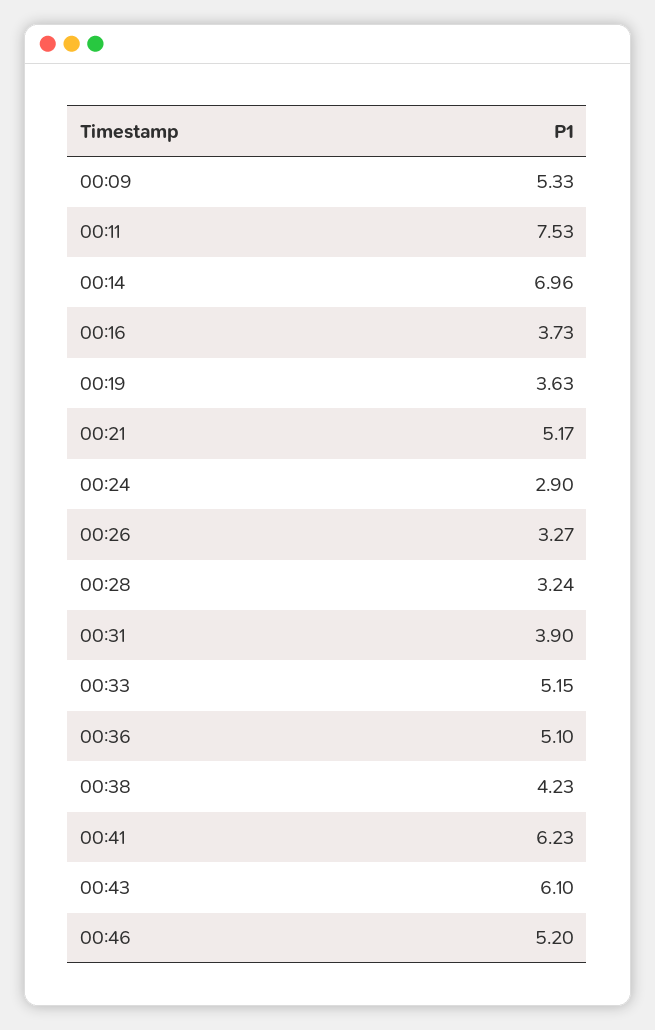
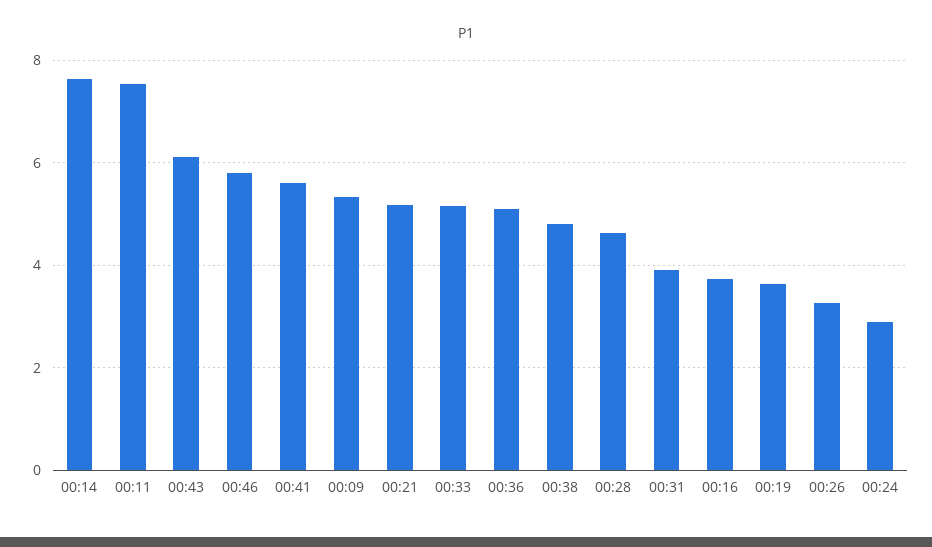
00:14: 6.96 -> 7.6
00:28: 3.24 -> 4.6
00:38: 4.23 -> 4.8
00:41: 6.23 -> 5.6
00:46: 5.2 -> 5.8

